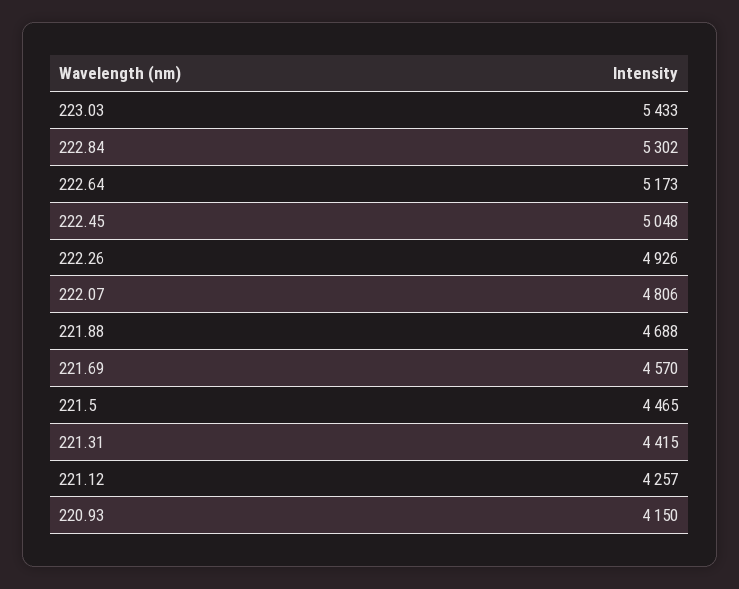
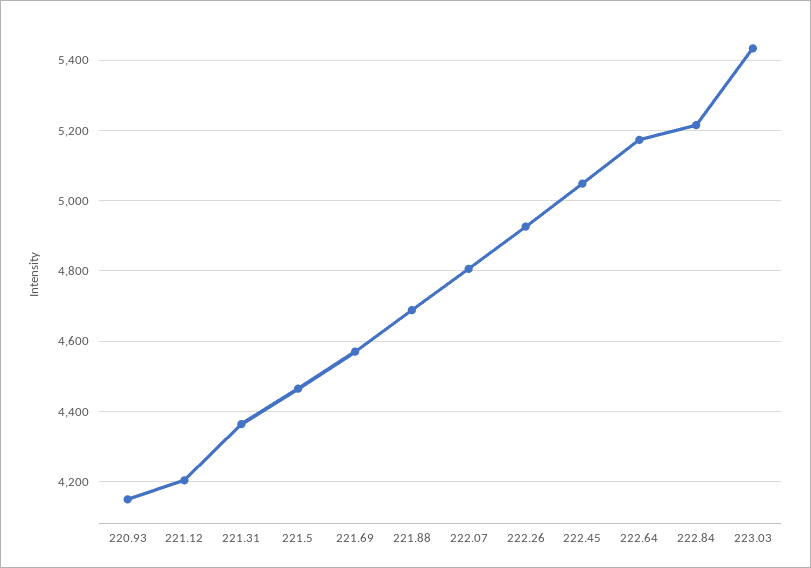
222.84: 5302 -> 5220
221.31: 4415 -> 4360
221.12: 4257 -> 4200

